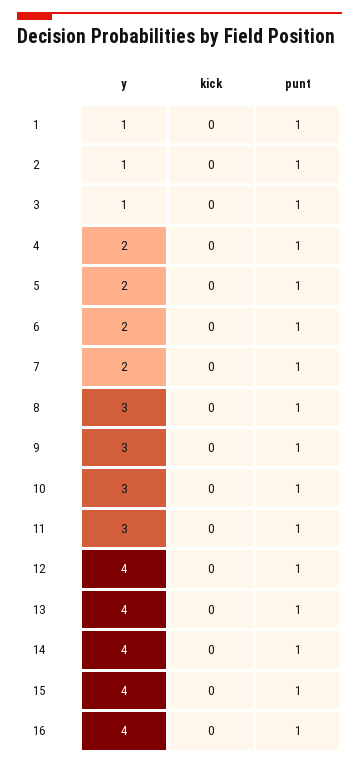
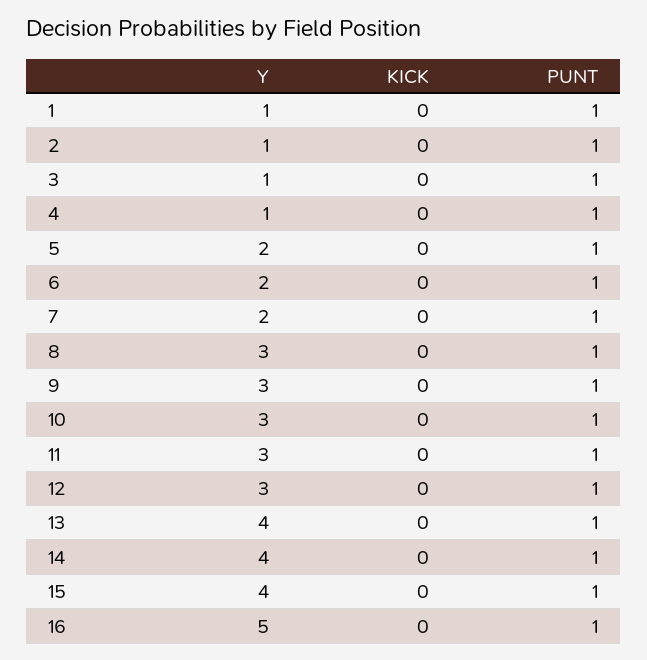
y, 4: 2 -> 1
y, 12: 4 -> 3
y, 16: 4 -> 5

